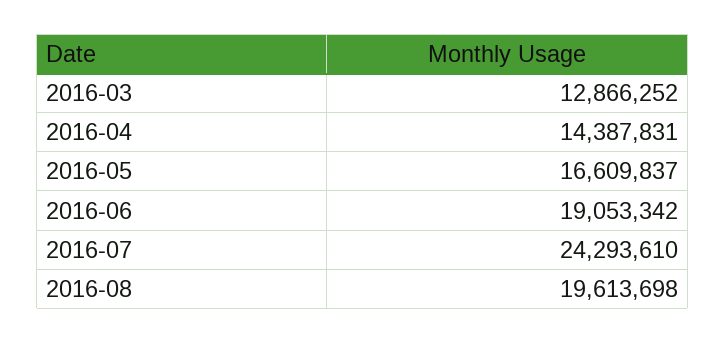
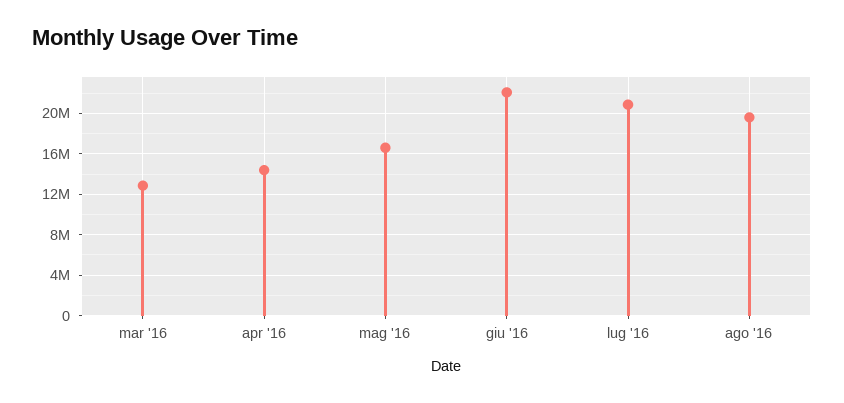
2016-06: 19053342 -> 22000000
2016-07: 24293610 -> 21000000

